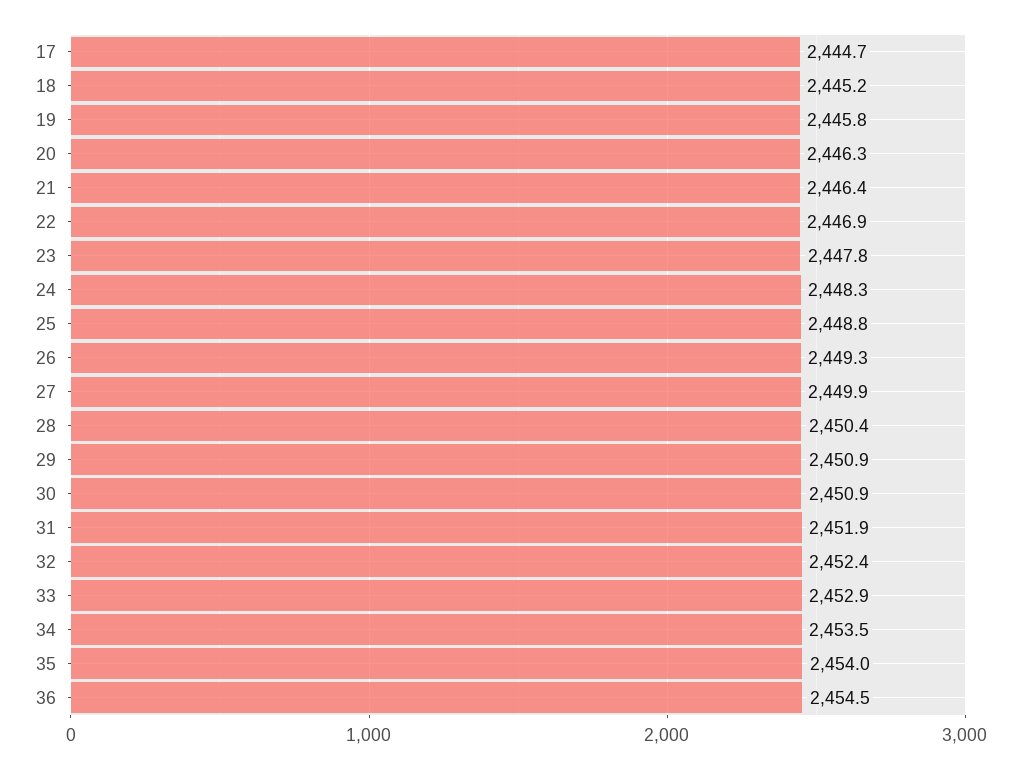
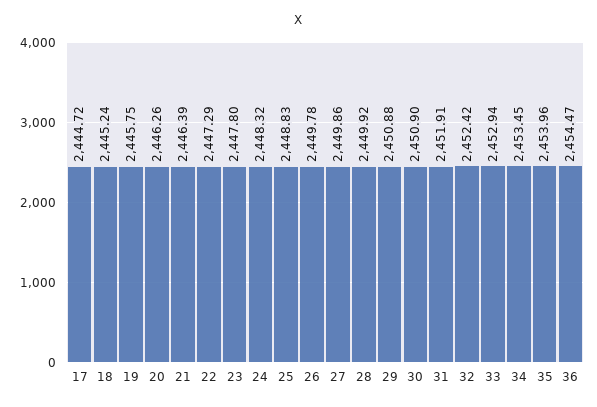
22: 2446.9 -> 2447.29
26: 2449.3 -> 2449.78
28: 2450.4 -> 2449.92

